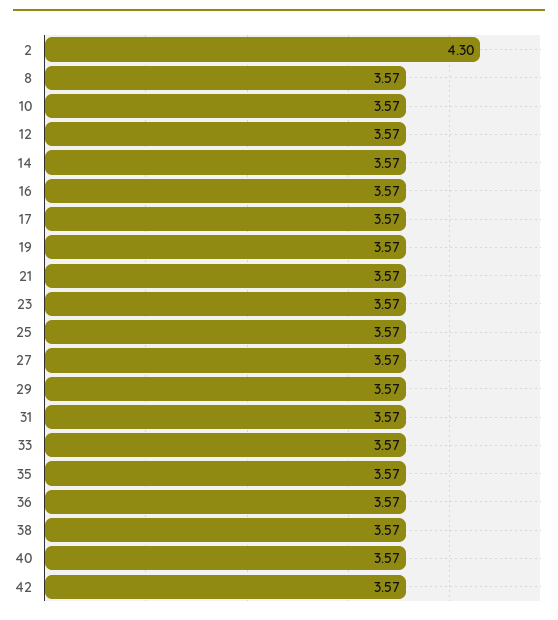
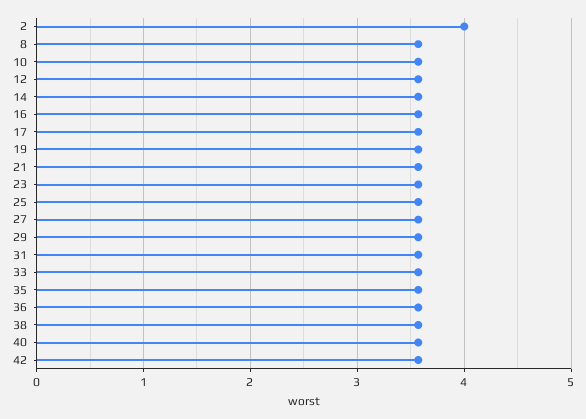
2: 4.3 -> 4

